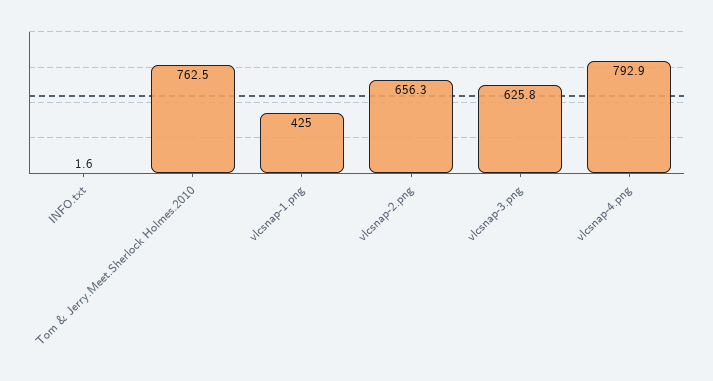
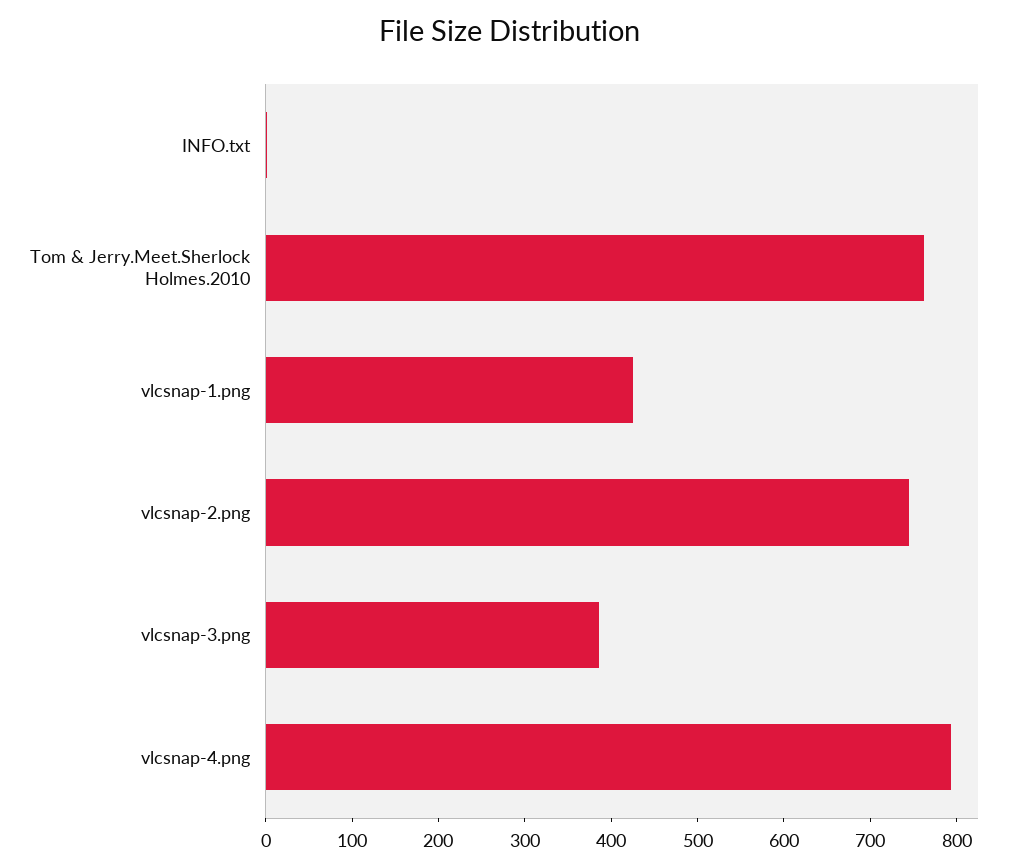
vlcsnap-2.png: 656.3 -> 740
vlcsnap-3.png: 625.8 -> 380

